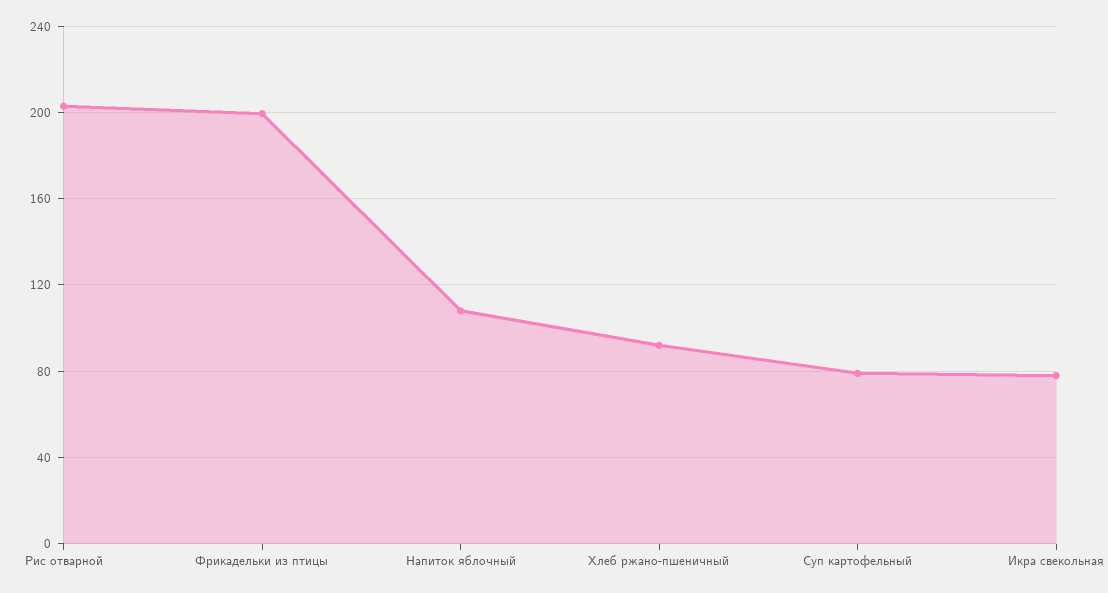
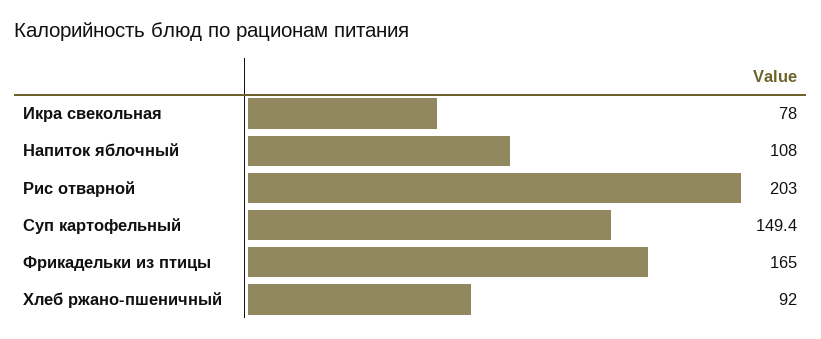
Фрикадельки из птицы: 200 -> 165
Суп картофельный: 80 -> 149.4

